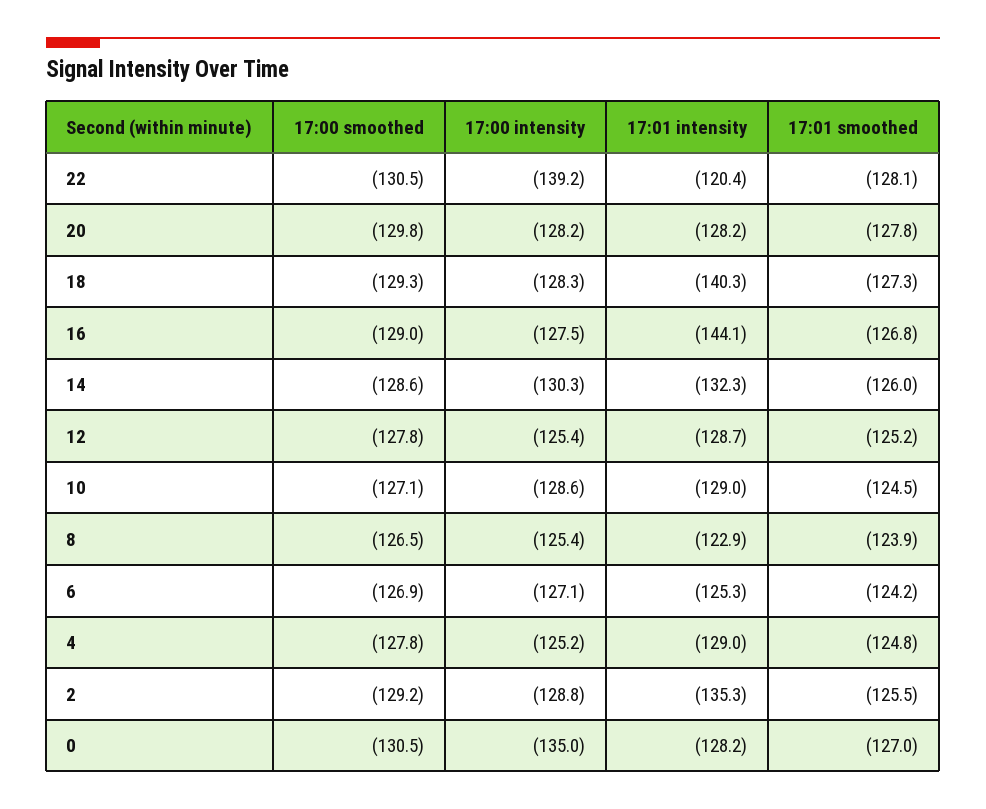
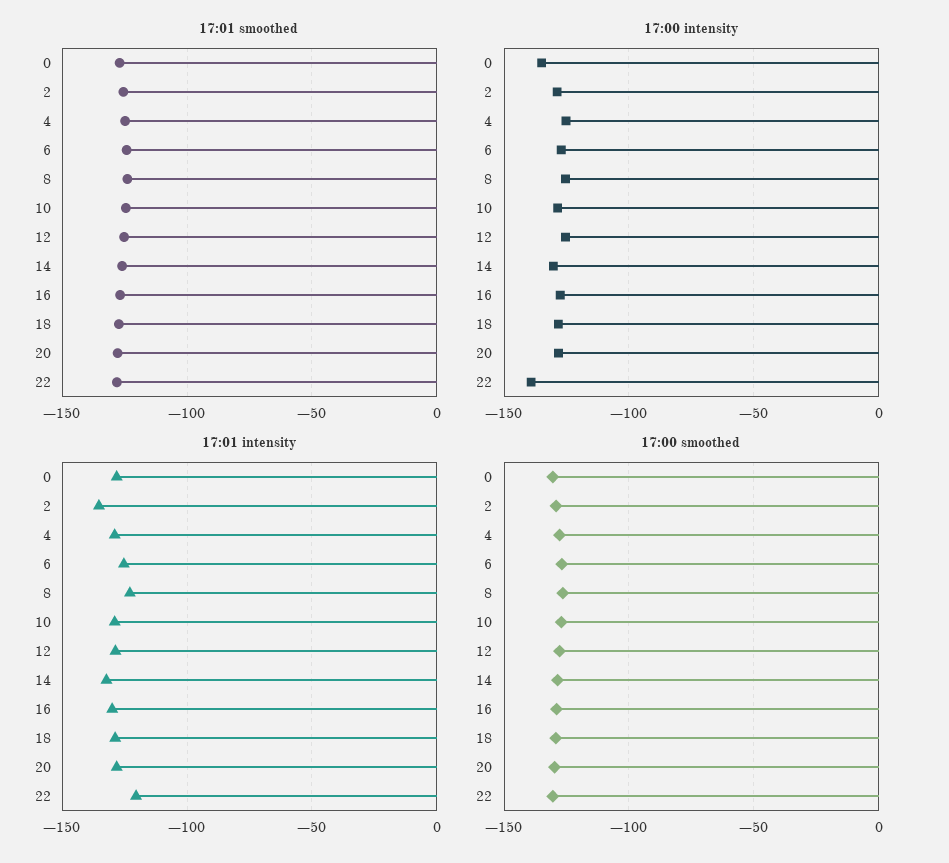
17:01 intensity, 18: -140.3 -> -130
17:01 intensity, 16: -144.1 -> -130

